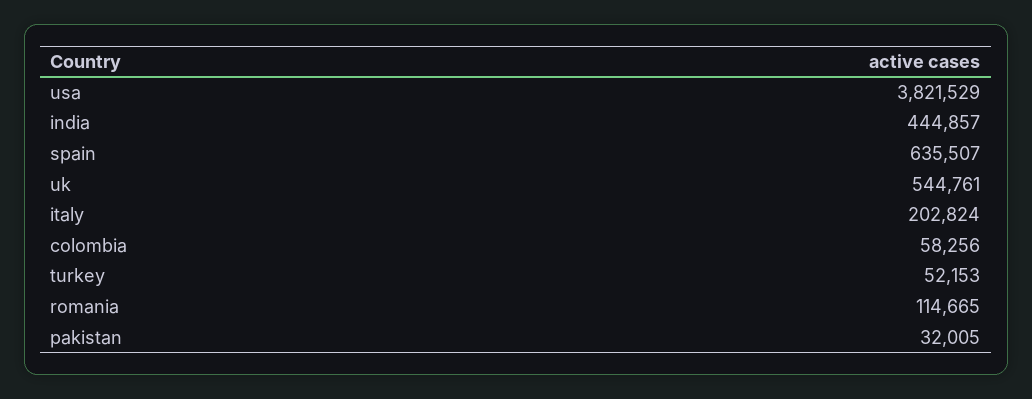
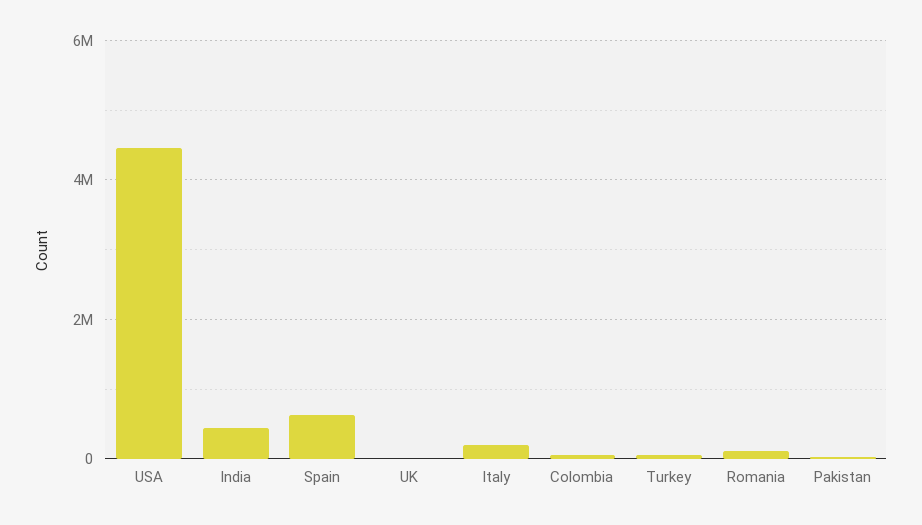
usa: 3821529 -> 4400000
uk: 544761 -> 0

